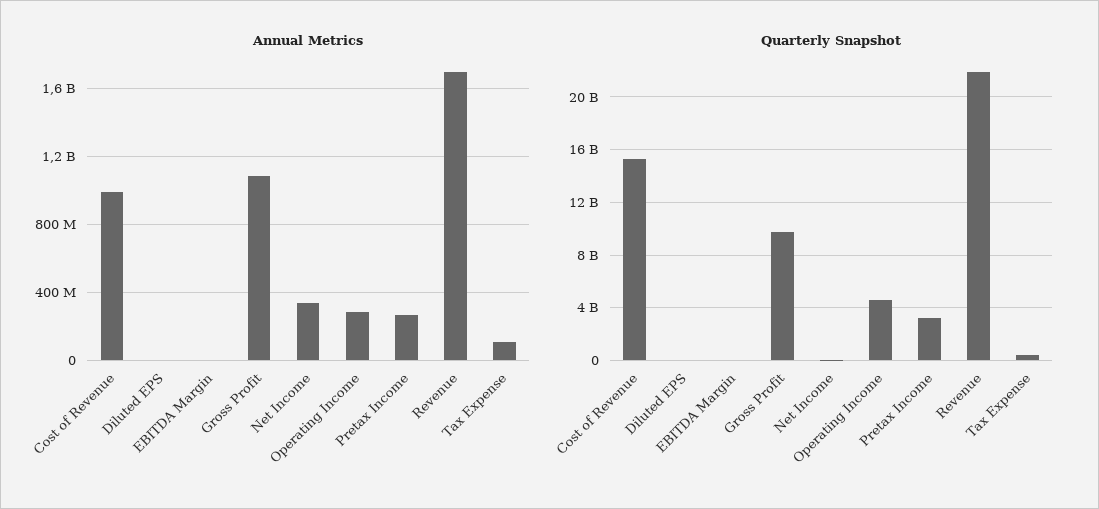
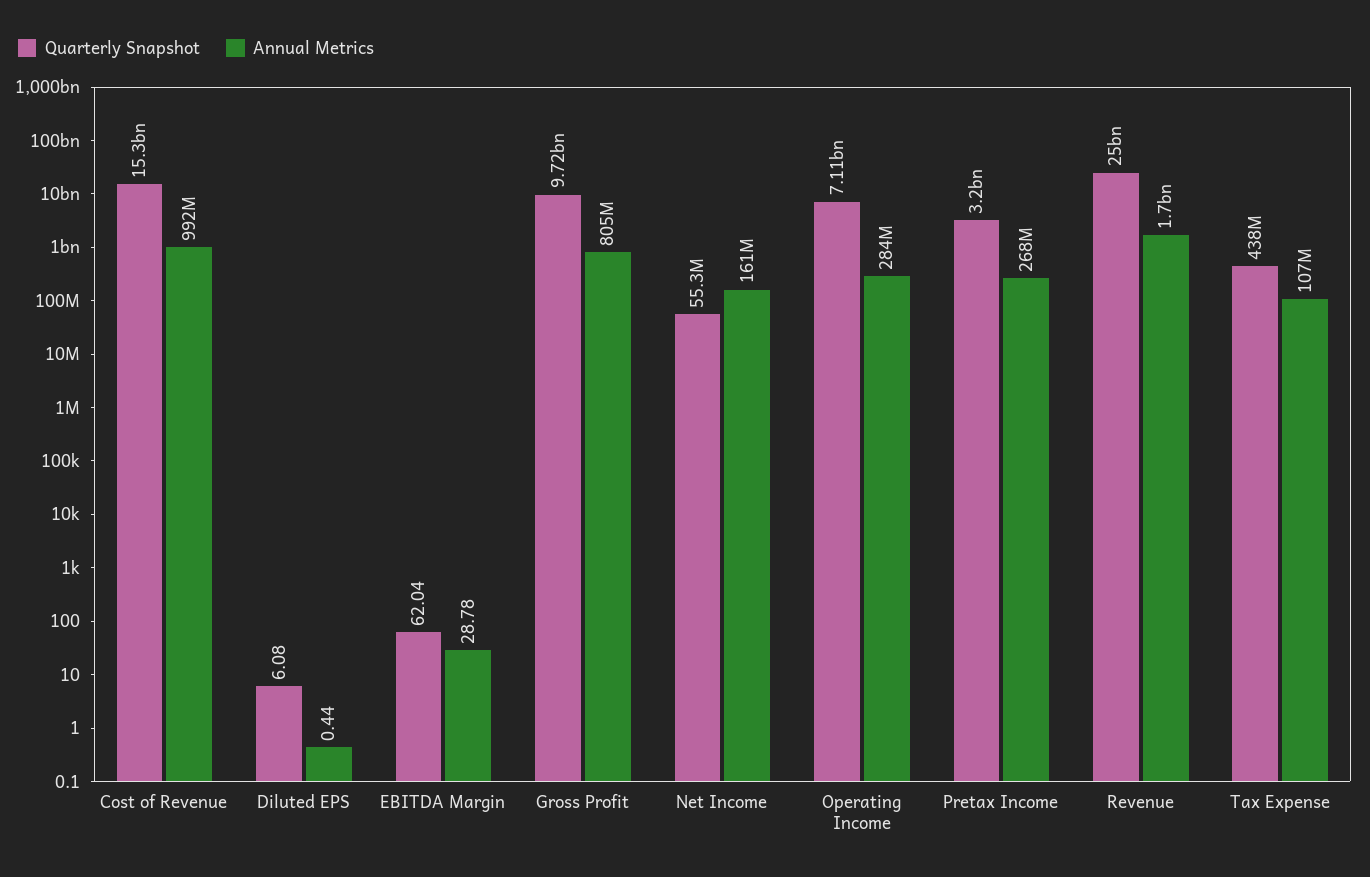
Annual Metrics, Gross Profit: 1100000000 -> 805000000
Annual Metrics, Net Income: 350000000 -> 161000000
Quarterly Snapshot, Operating Income: 4500000000 -> 7110000000
Quarterly Snapshot, Revenue: 22000000000 -> 25000000000

